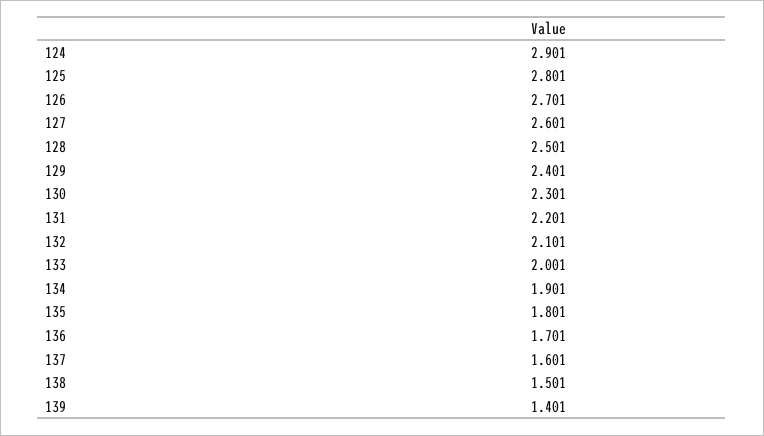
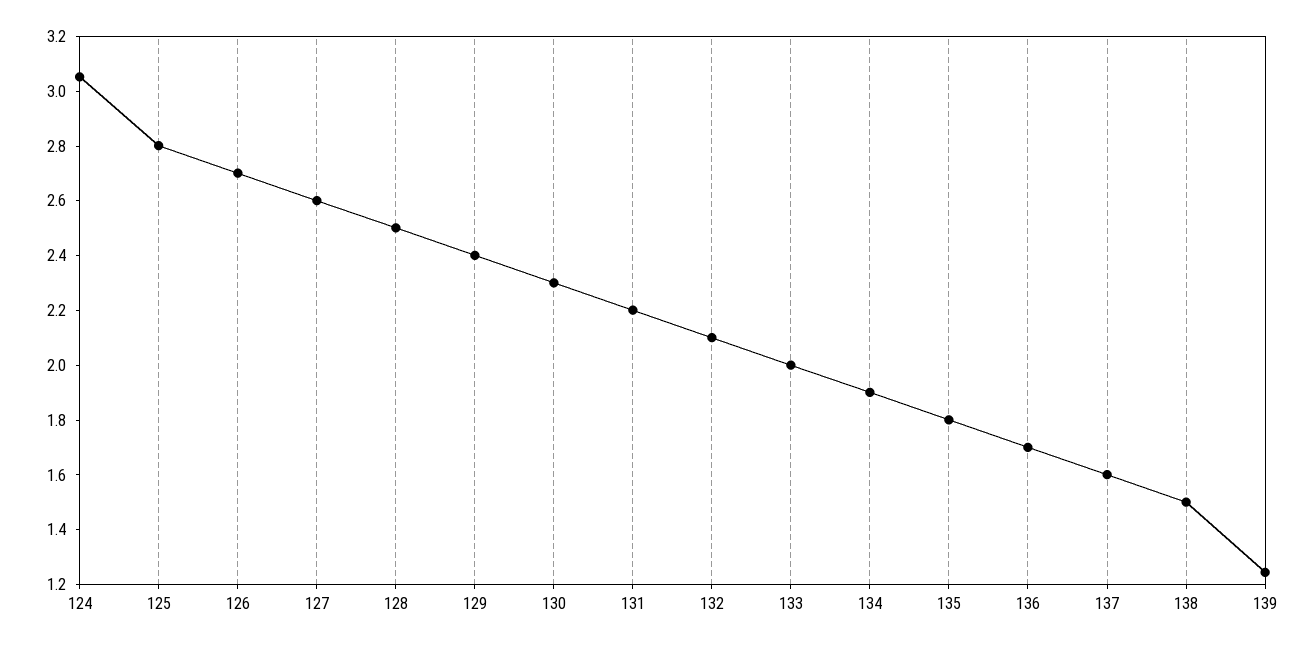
124: 2.901 -> 3.05
139: 1.401 -> 1.25

